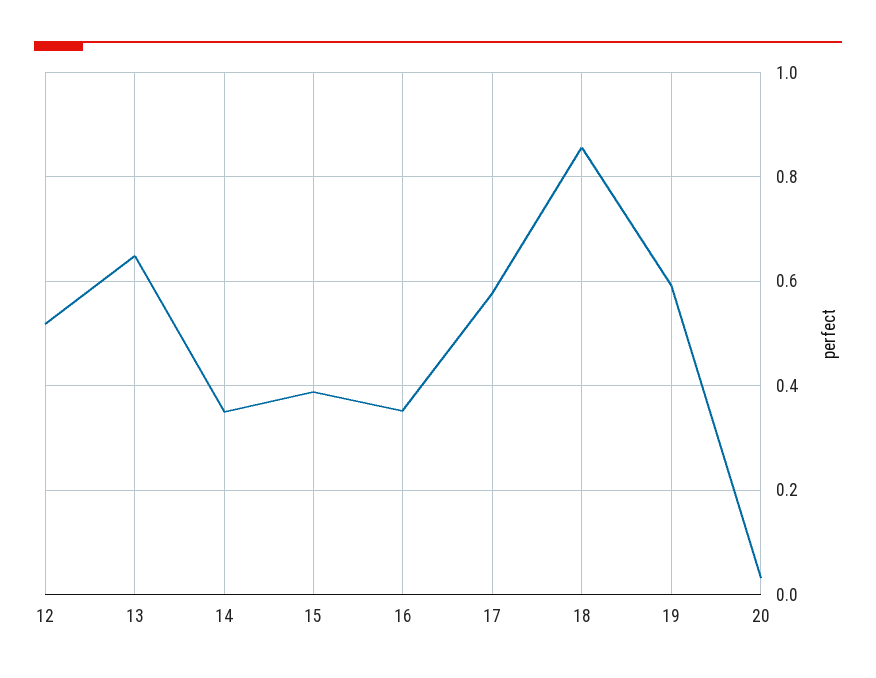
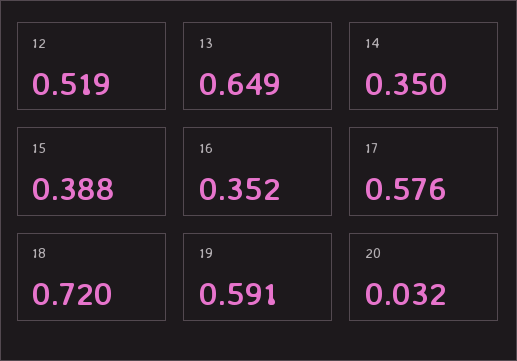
18: 0.86 -> 0.72

